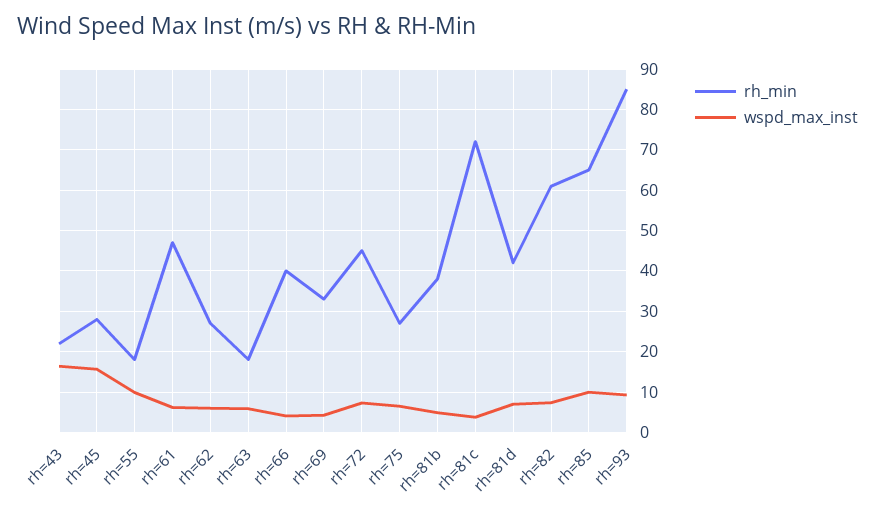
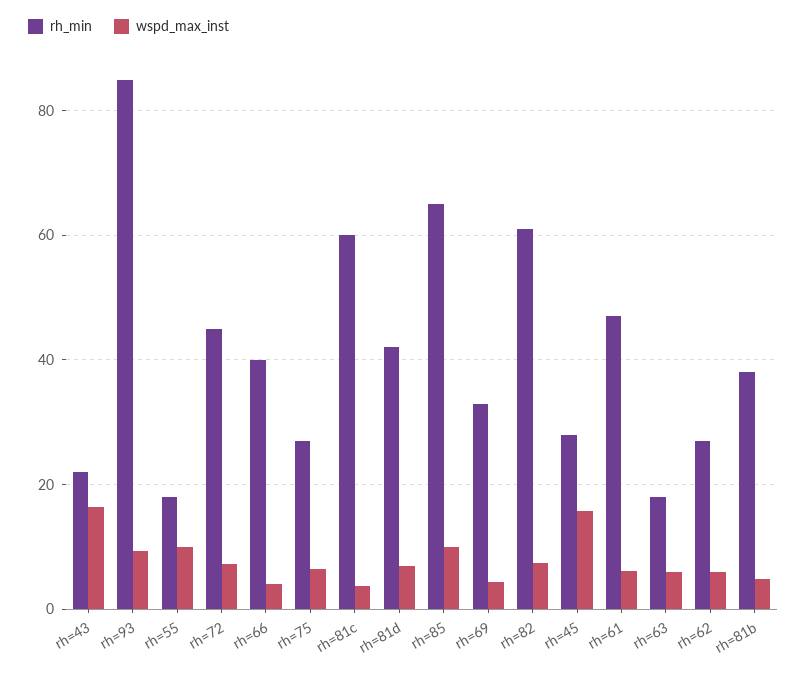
rh_min, rh=81c: 72 -> 60

